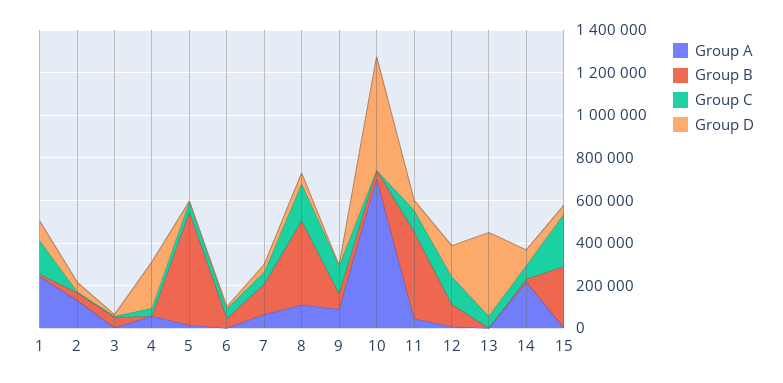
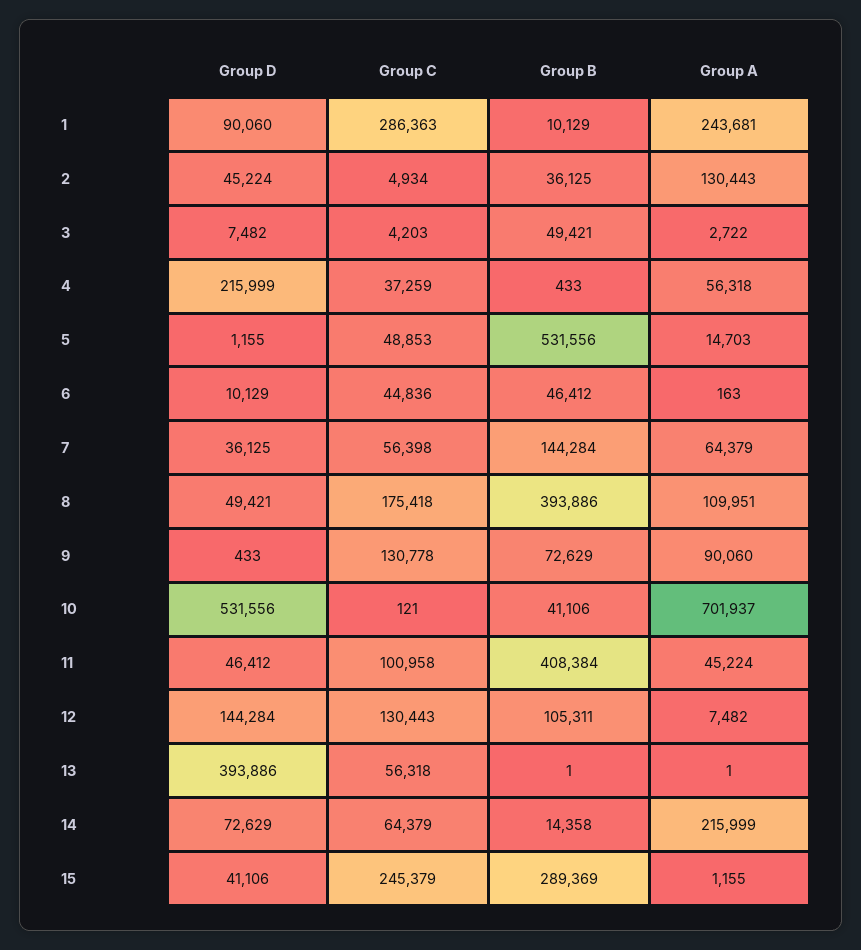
Group C, 1: 150000 -> 286363

